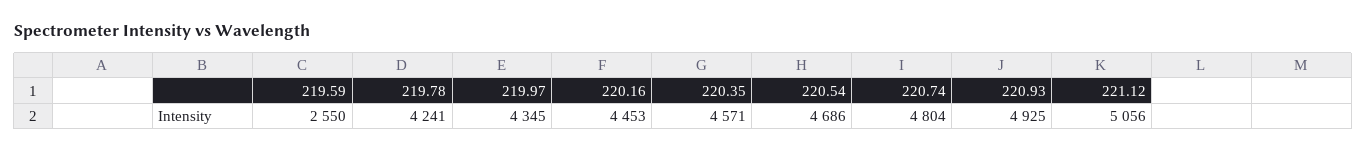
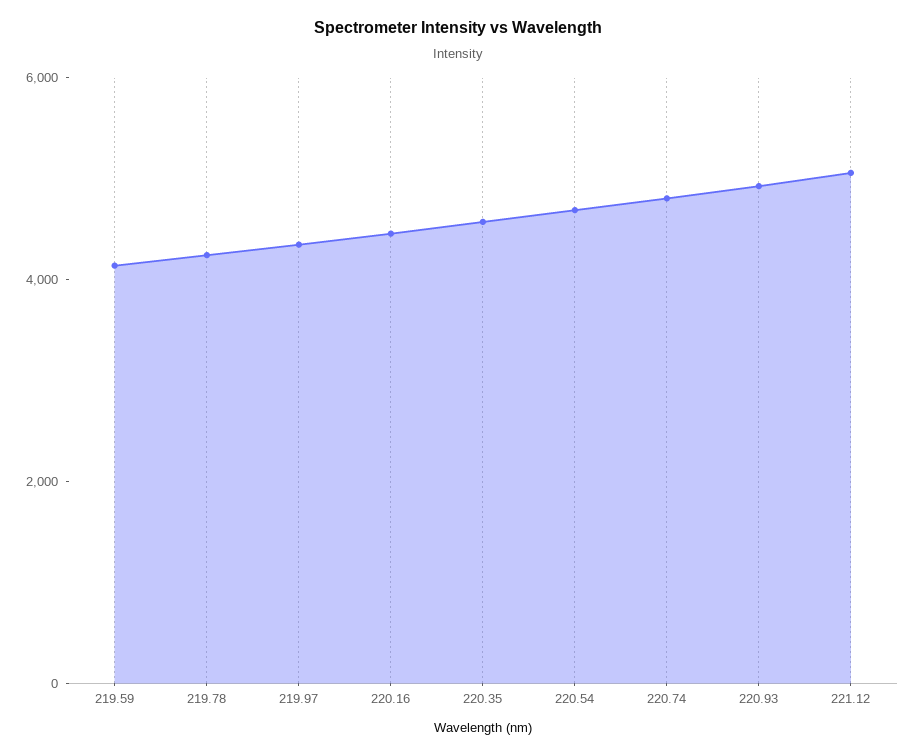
219.59: 2550 -> 4000

